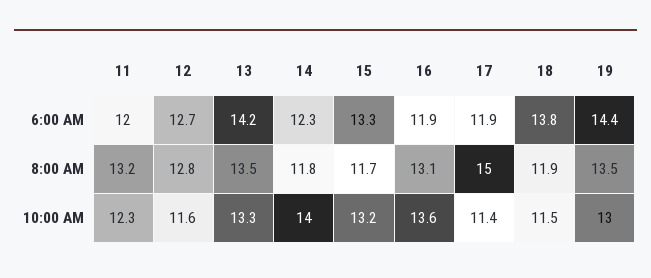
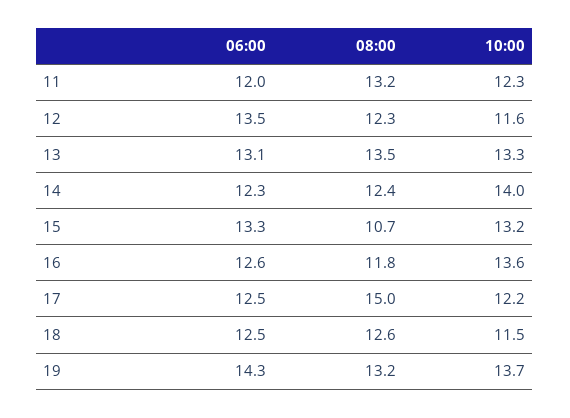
12, 6:00 AM: 12.7 -> 13.5
13, 6:00 AM: 14.2 -> 13.1
16, 6:00 AM: 11.9 -> 12.6
17, 6:00 AM: 11.9 -> 12.5
18, 6:00 AM: 13.8 -> 12.5
19, 6:00 AM: 14.4 -> 14.3
12, 8:00 AM: 12.8 -> 12.3
14, 8:00 AM: 11.8 -> 12.4
15, 8:00 AM: 11.7 -> 10.7
16, 8:00 AM: 13.1 -> 11.8
18, 8:00 AM: 11.9 -> 12.6
19, 8:00 AM: 13.5 -> 13.2
17, 10:00 AM: 11.4 -> 12.2
19, 10:00 AM: 13 -> 13.7

